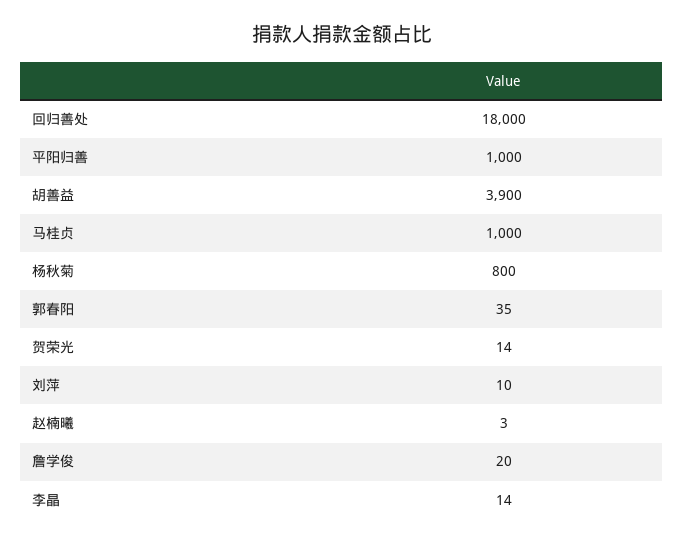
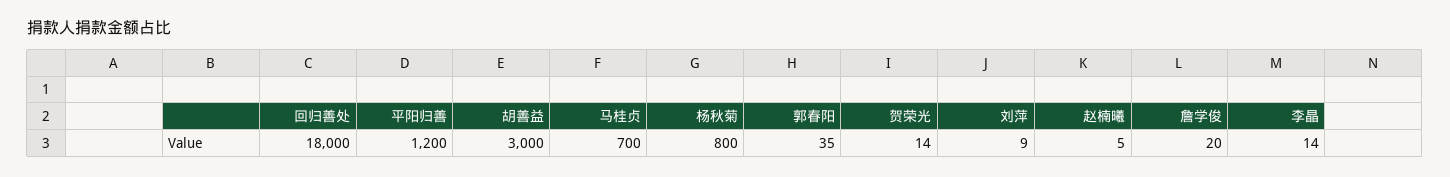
平阳归善: 1000 -> 1200
胡善益: 3900 -> 3000
马桂贞: 1000 -> 700
刘萍: 10 -> 9
赵楠曦: 3 -> 5

